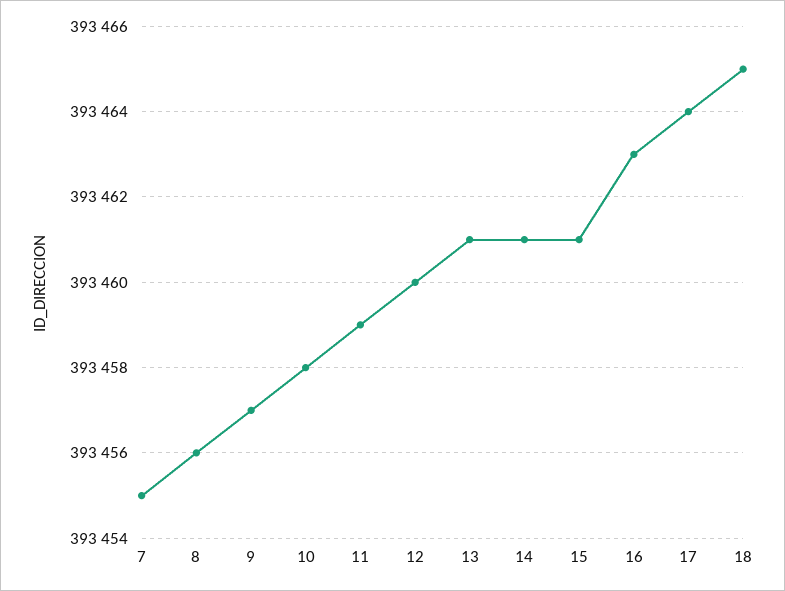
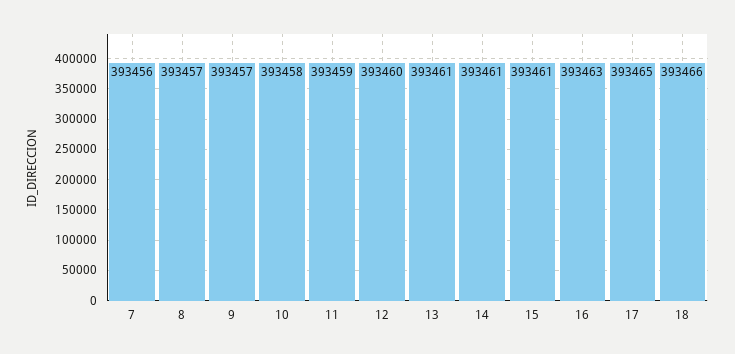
7: 393455 -> 393456
8: 393456 -> 393457
17: 393464 -> 393465
18: 393465 -> 393466

